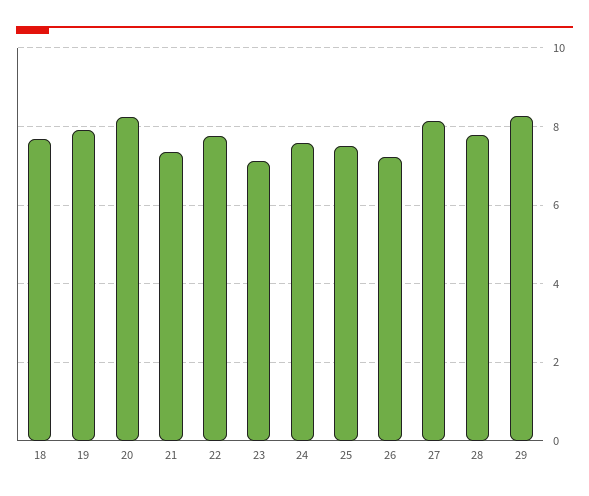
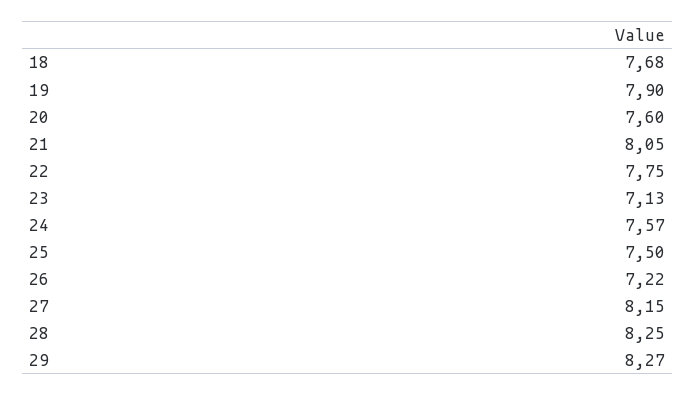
20: 8.2 -> 7.6
21: 7.4 -> 8.05
28: 7.8 -> 8.25

